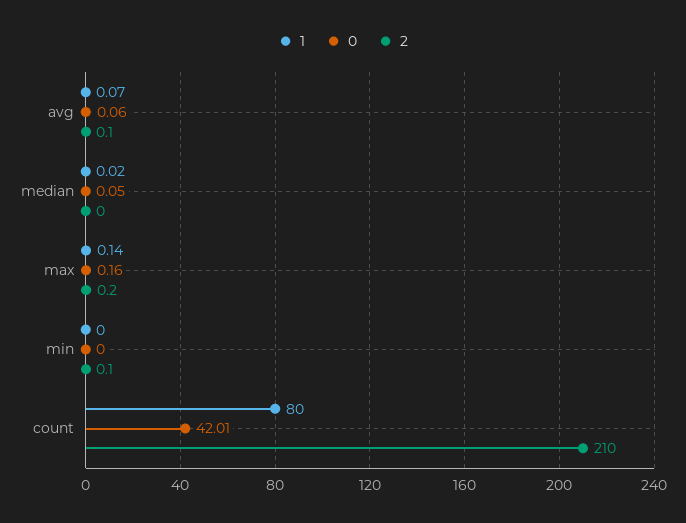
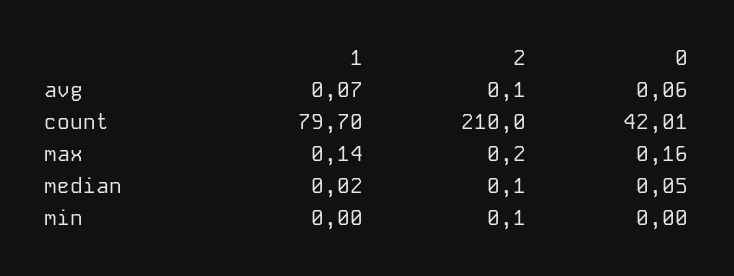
2, median: 0 -> 0.1
1, count: 80 -> 79.7

